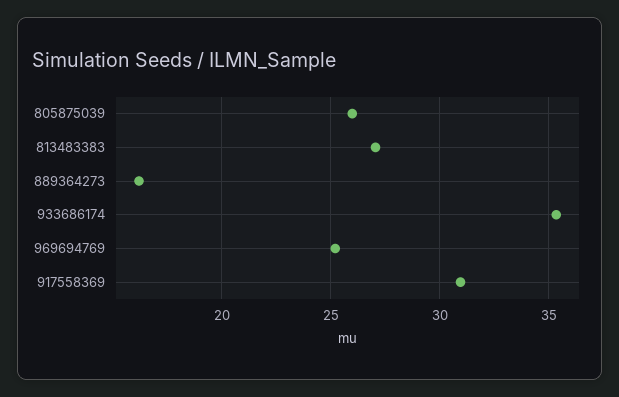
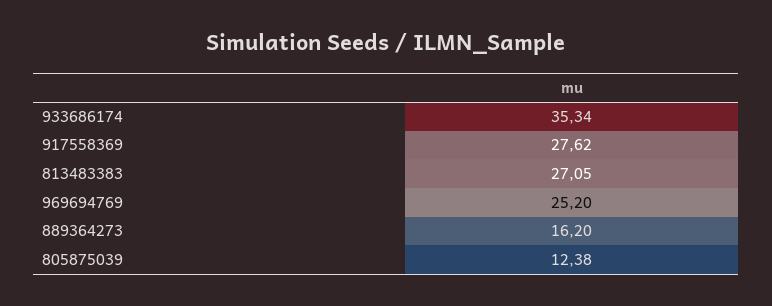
805875039: 26 -> 12.38
917558369: 31 -> 27.62

